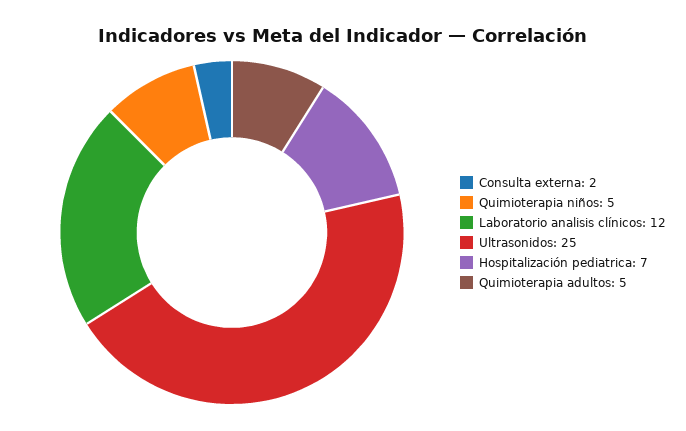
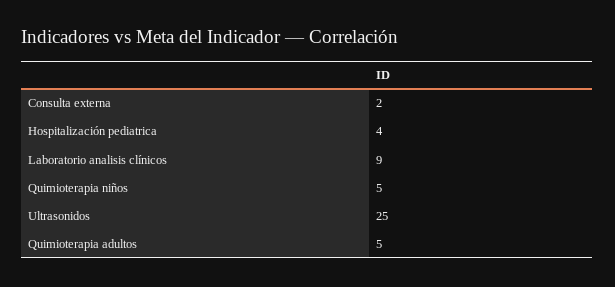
Laboratorio analisis clínicos: 12 -> 9
Hospitalización pediatrica: 7 -> 4

